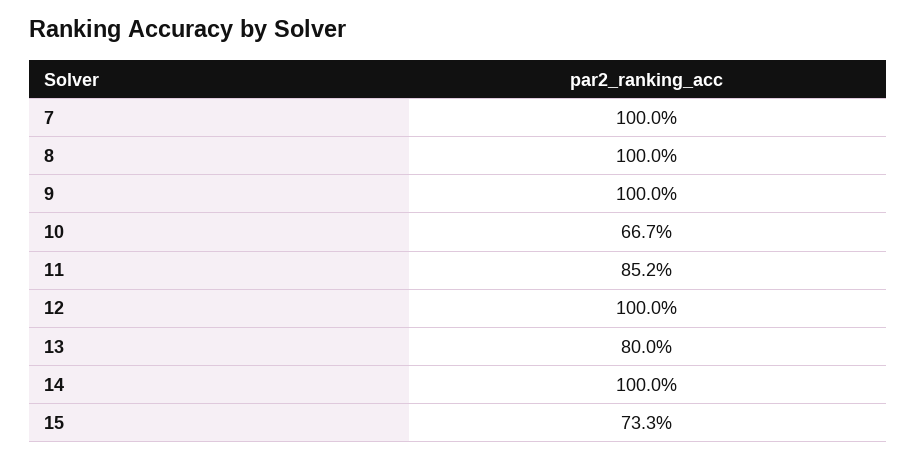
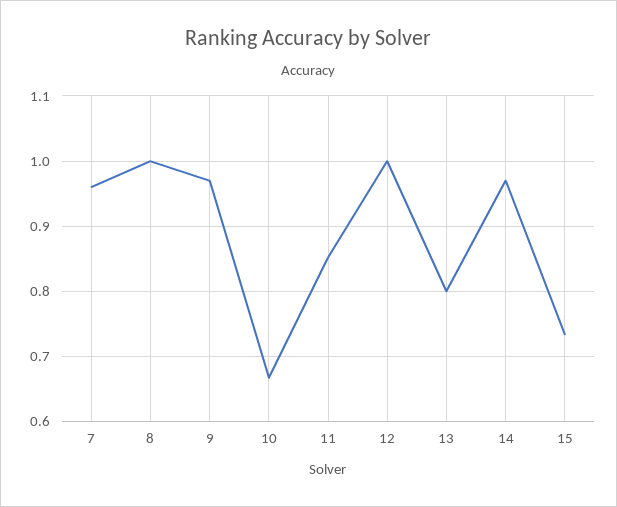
7: 1 -> 0.96
9: 1 -> 0.97
14: 1 -> 0.97

